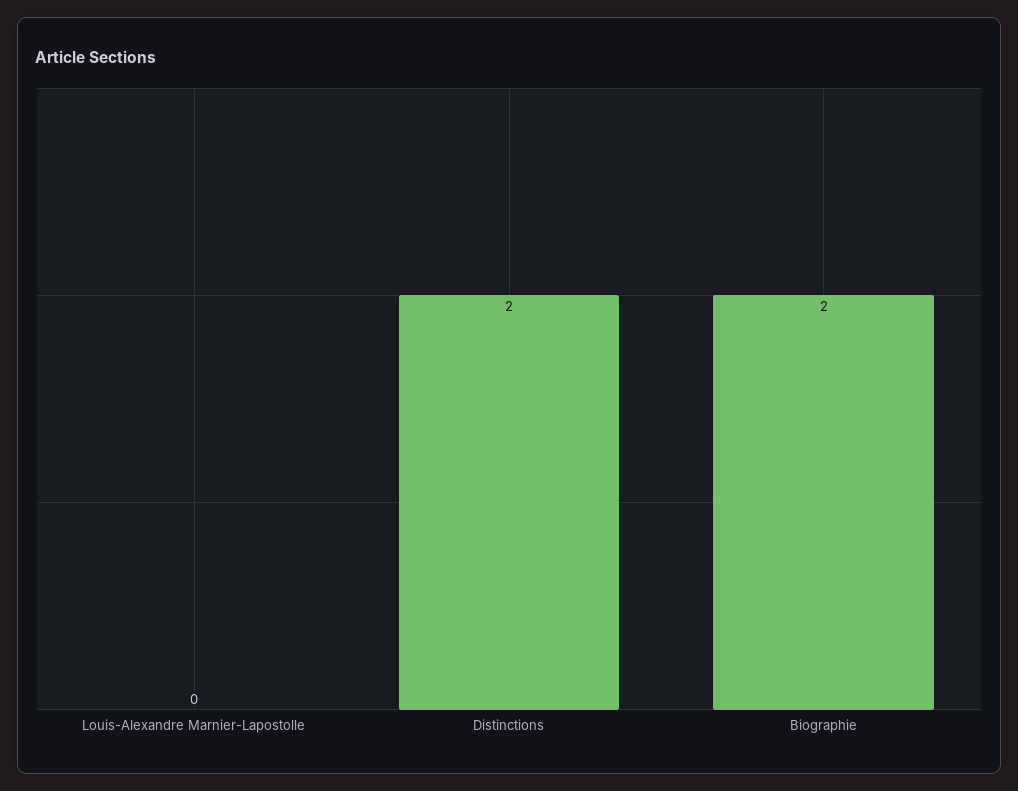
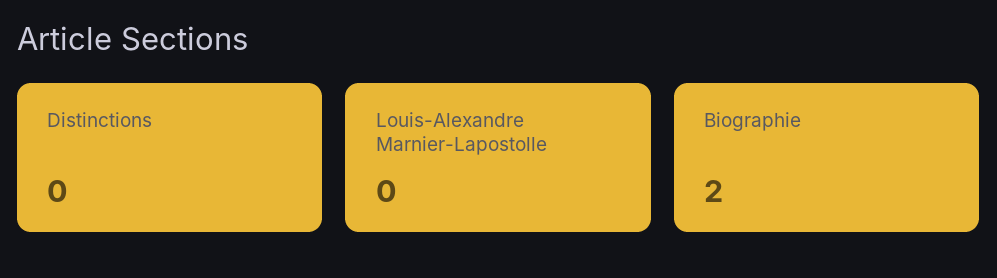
Distinctions: 2 -> 0

